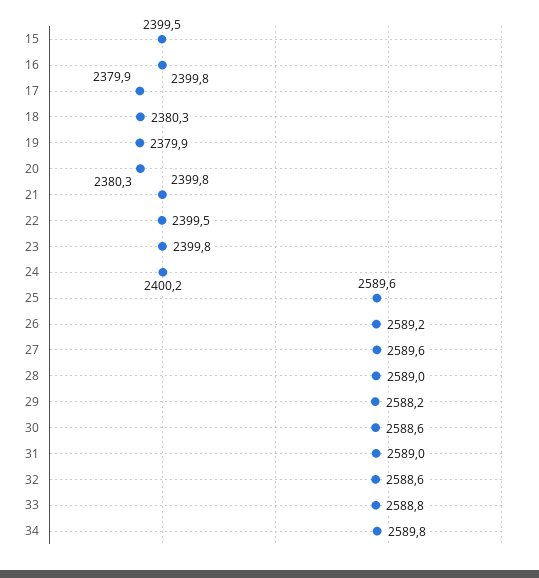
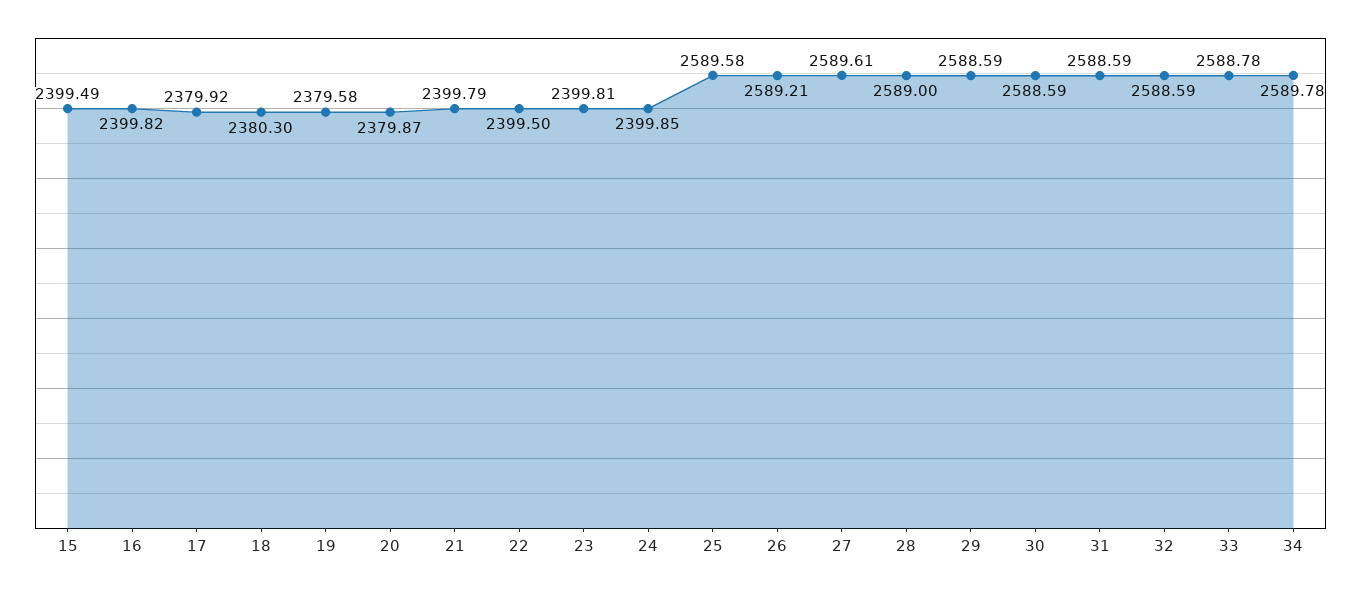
19: 2379.9 -> 2379.58
20: 2380.3 -> 2379.87
24: 2400.2 -> 2399.85
29: 2588.2 -> 2588.59
31: 2589 -> 2588.59

